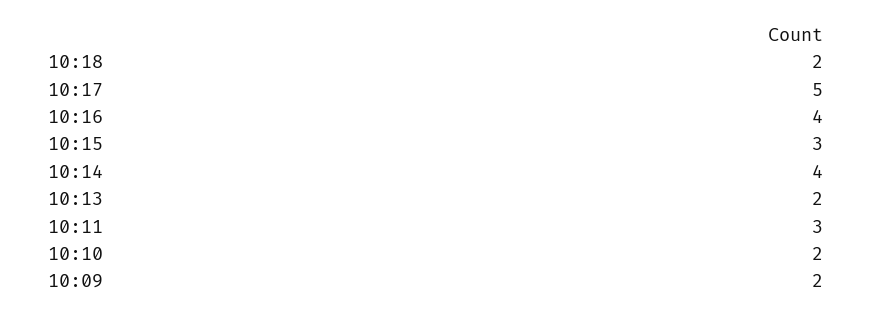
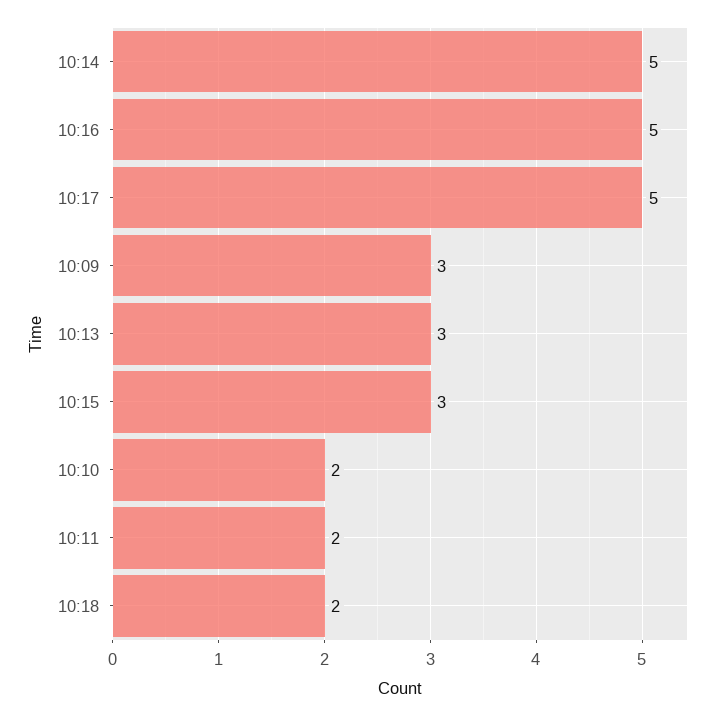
10:16: 4 -> 5
10:14: 4 -> 5
10:13: 2 -> 3
10:11: 3 -> 2
10:09: 2 -> 3

